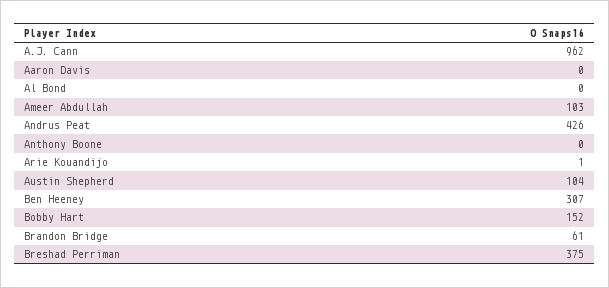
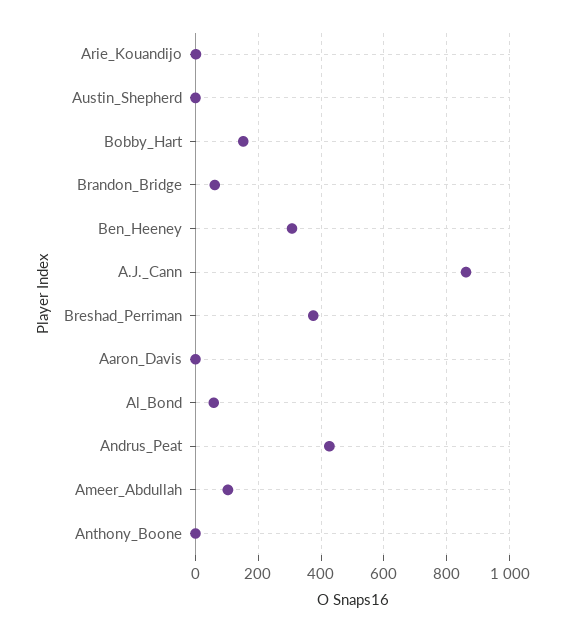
A.J. Cann: 962 -> 860
Al Bond: 0 -> 60
Austin Shepherd: 104 -> 0

